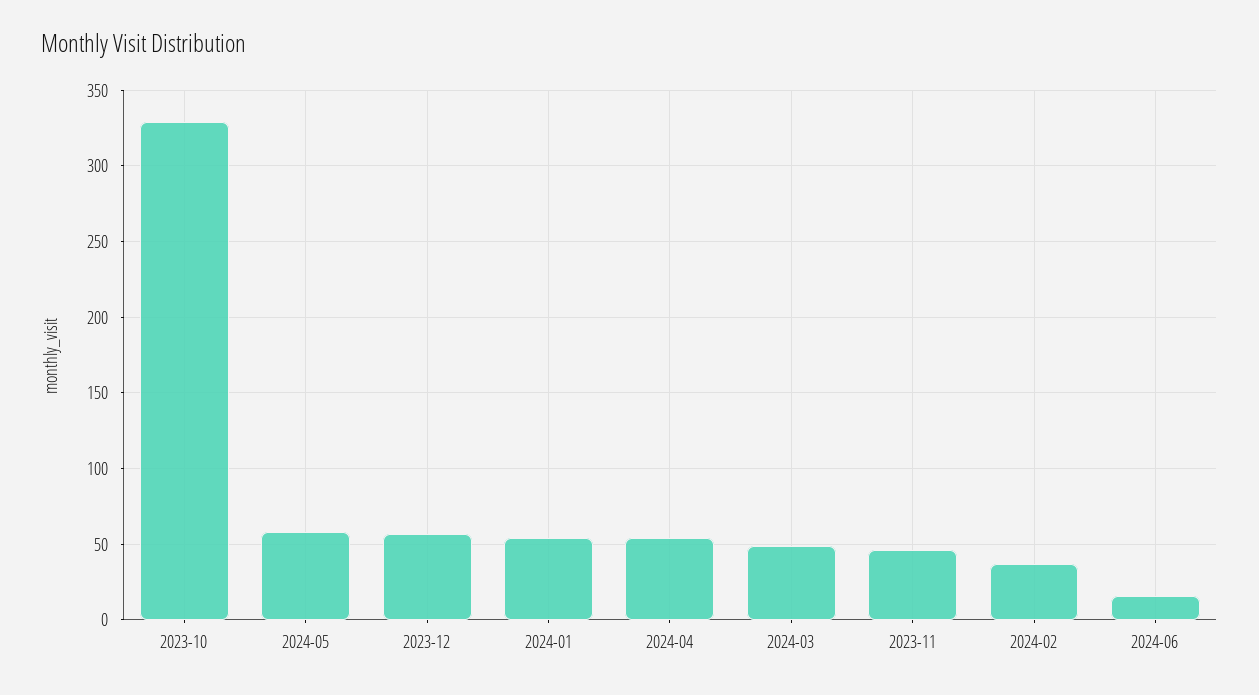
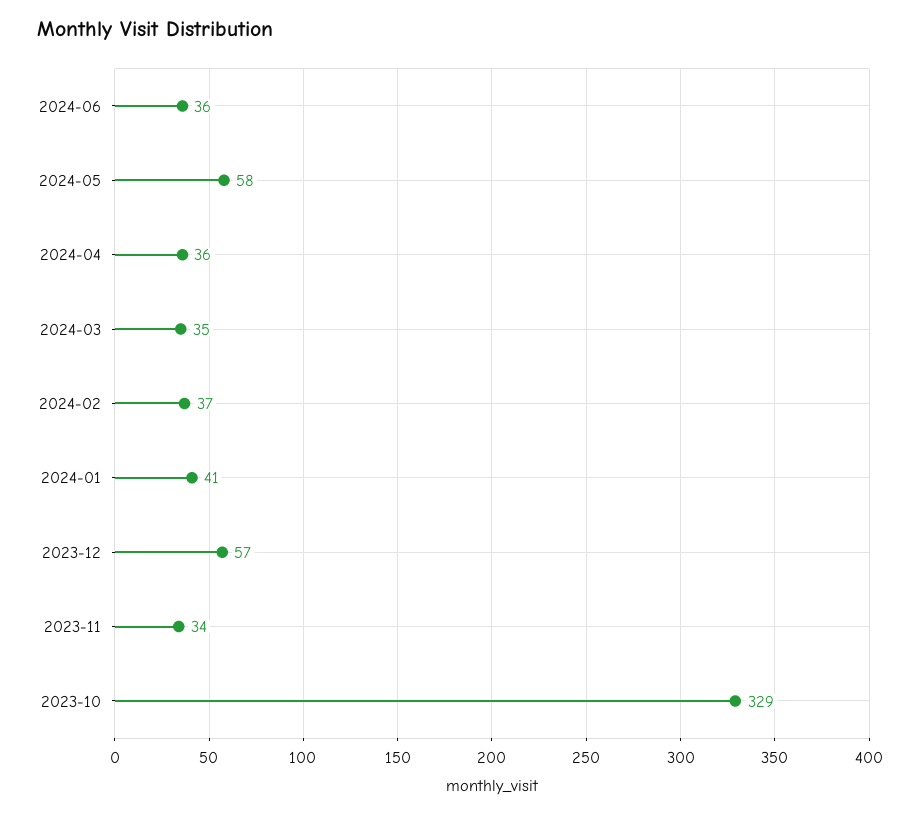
2024-01: 55 -> 41
2024-04: 55 -> 36
2024-03: 50 -> 35
2023-11: 45 -> 34
2024-06: 15 -> 36

